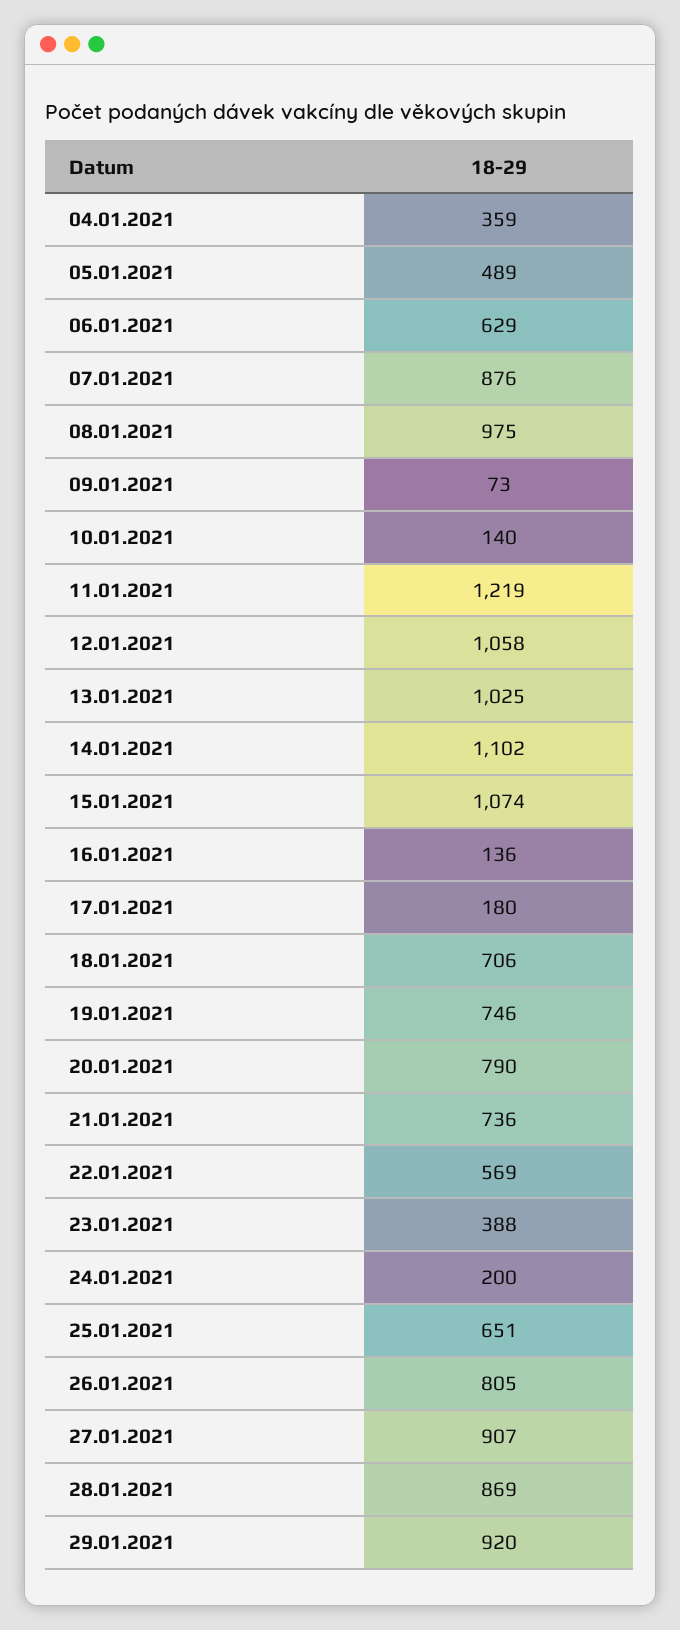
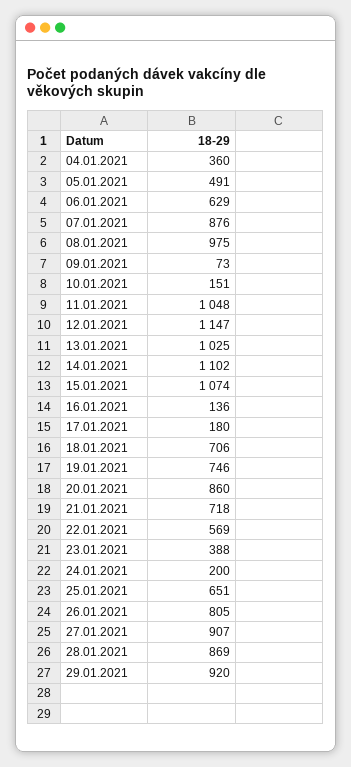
04.01.2021: 359 -> 360
05.01.2021: 489 -> 491
10.01.2021: 140 -> 151
11.01.2021: 1219 -> 1048
12.01.2021: 1058 -> 1147
20.01.2021: 790 -> 860
21.01.2021: 736 -> 718

